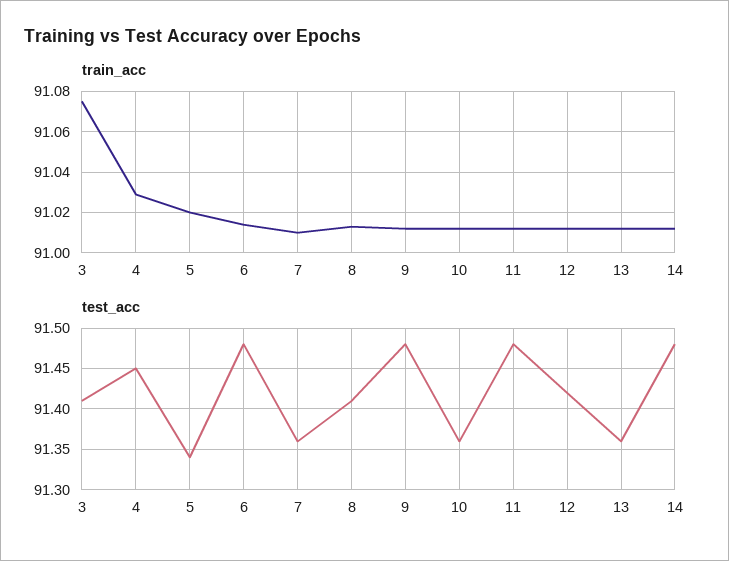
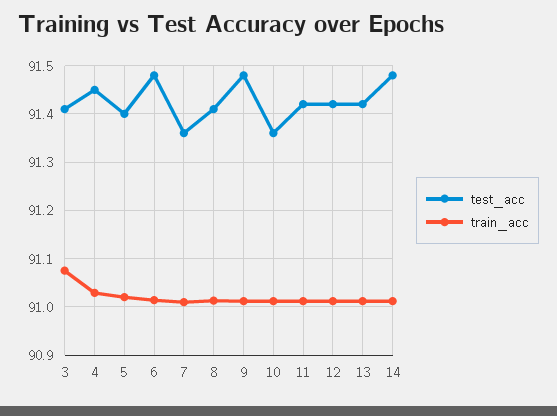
test_acc, 5: 91.34 -> 91.4
test_acc, 11: 91.48 -> 91.42
test_acc, 13: 91.36 -> 91.42

